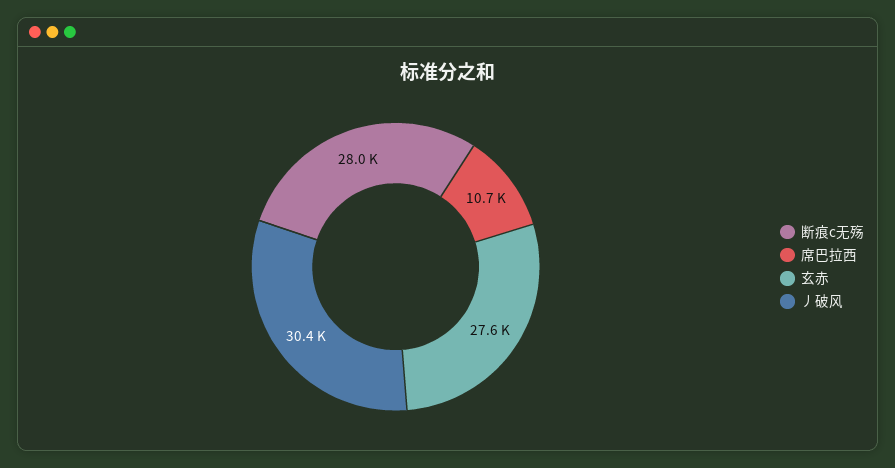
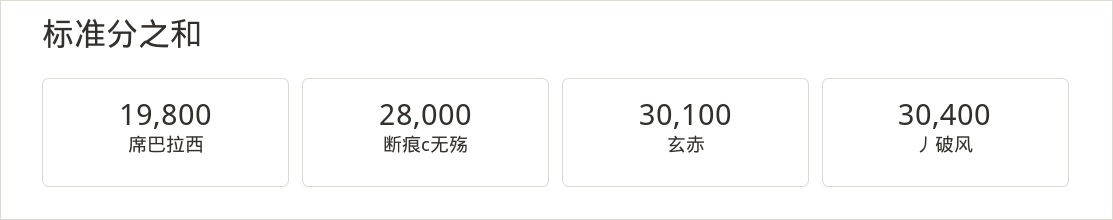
席巴拉西: 10700 -> 19800
玄赤: 27600 -> 30100

